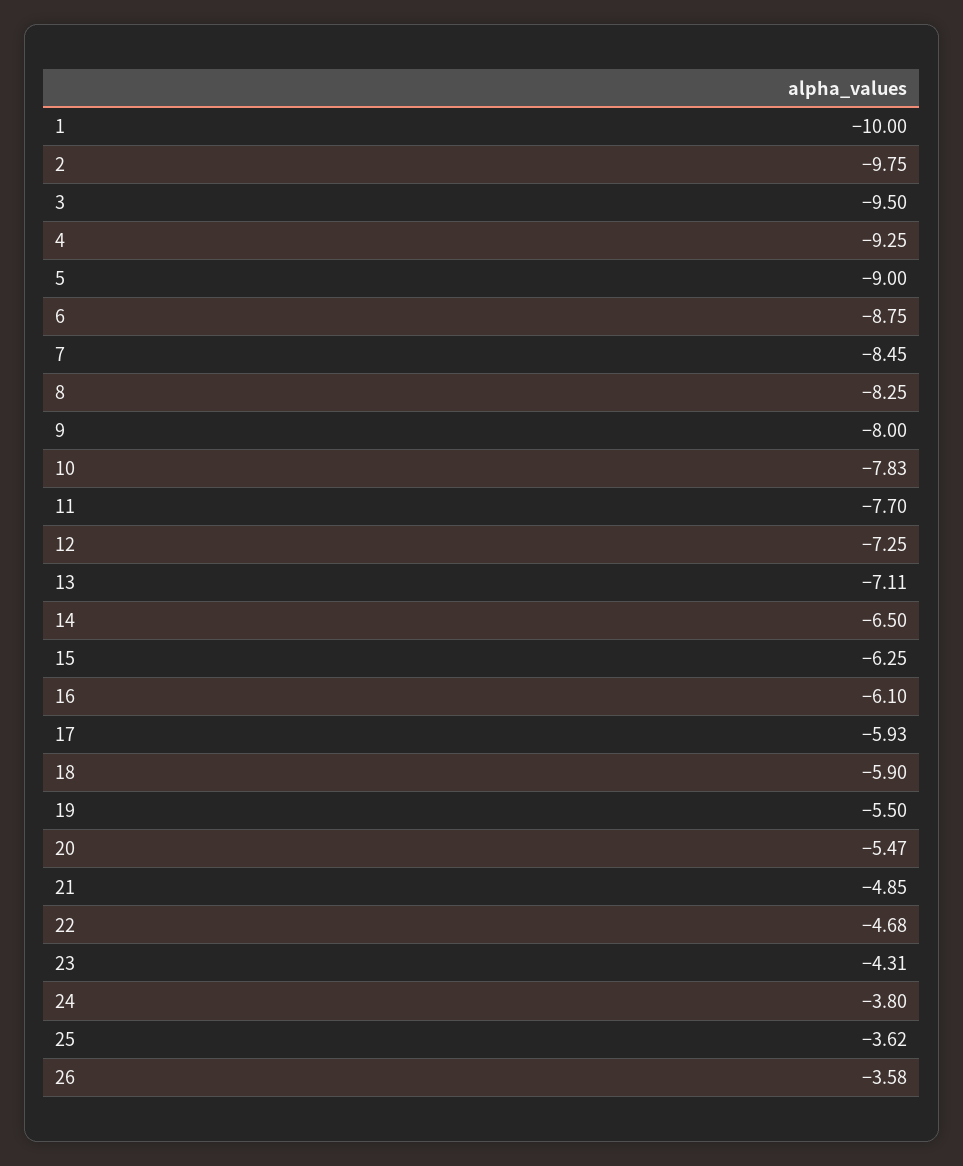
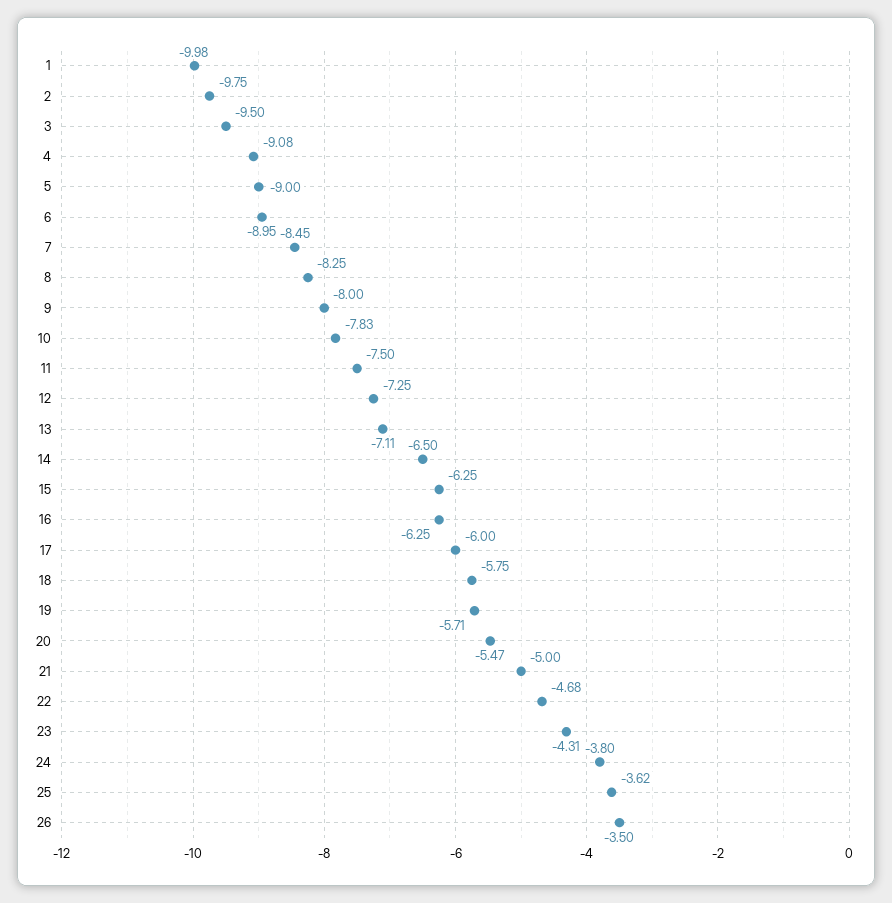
1: -10 -> -9.98
4: -9.25 -> -9.08
6: -8.75 -> -8.95
11: -7.7 -> -7.5
16: -6.1 -> -6.25
17: -5.93 -> -6
18: -5.9 -> -5.75
19: -5.5 -> -5.71
21: -4.85 -> -5
26: -3.58 -> -3.5

